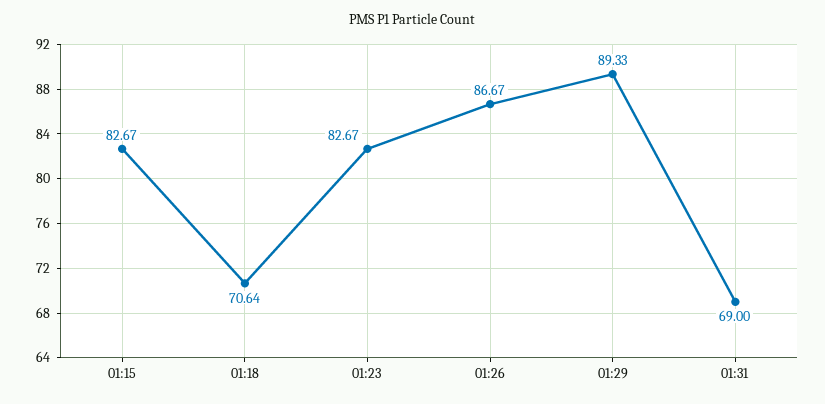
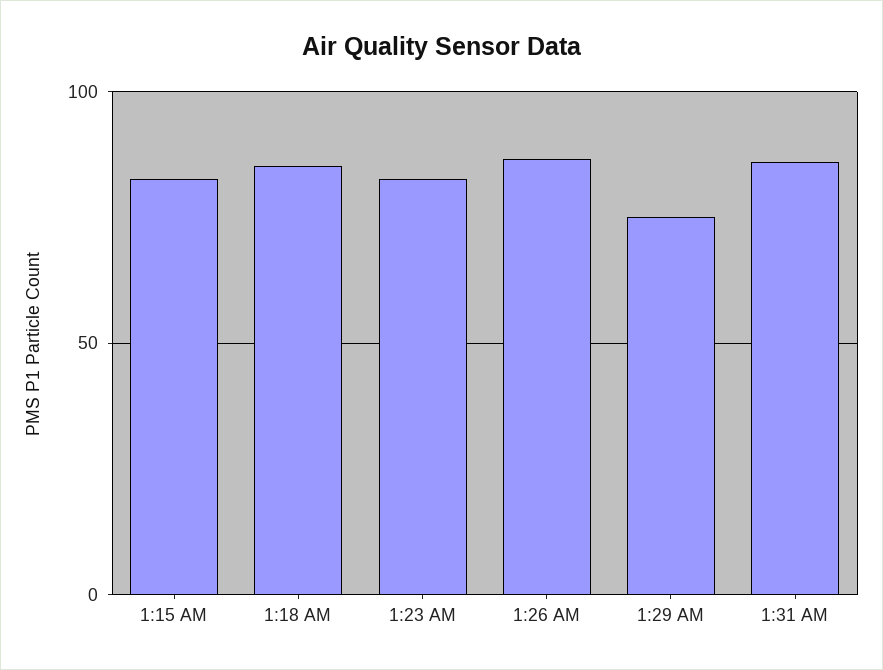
01:18: 70.64 -> 85
01:29: 89.33 -> 75
01:31: 69 -> 85

